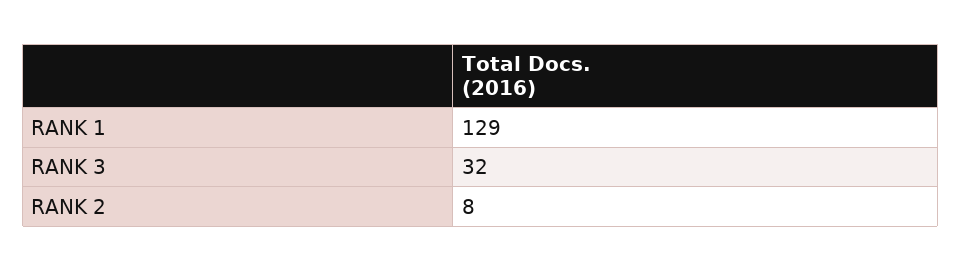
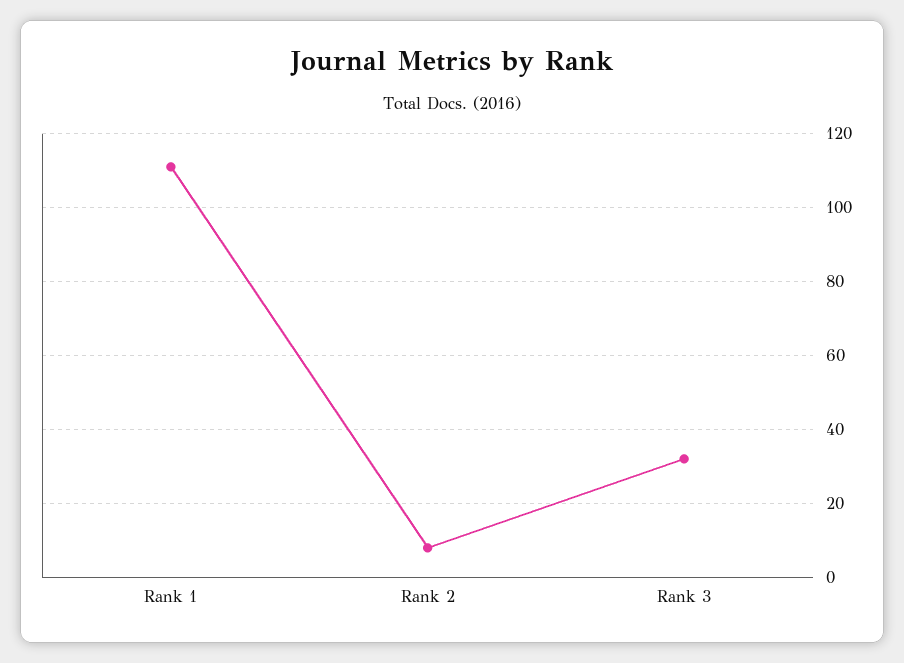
RANK 1: 129 -> 110

